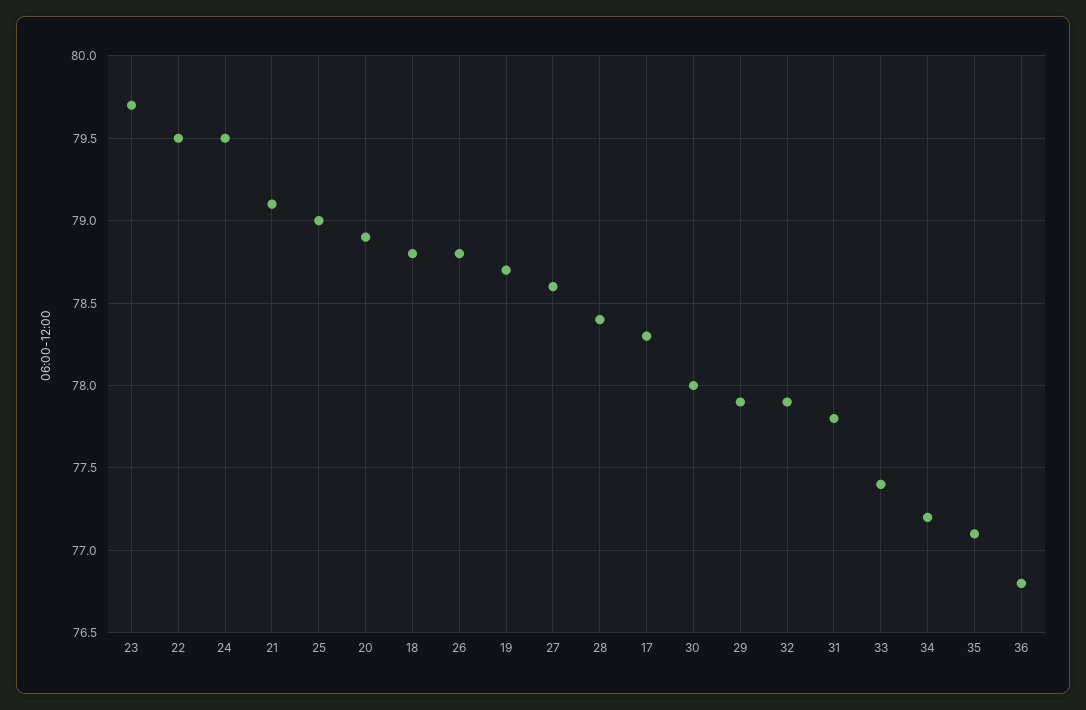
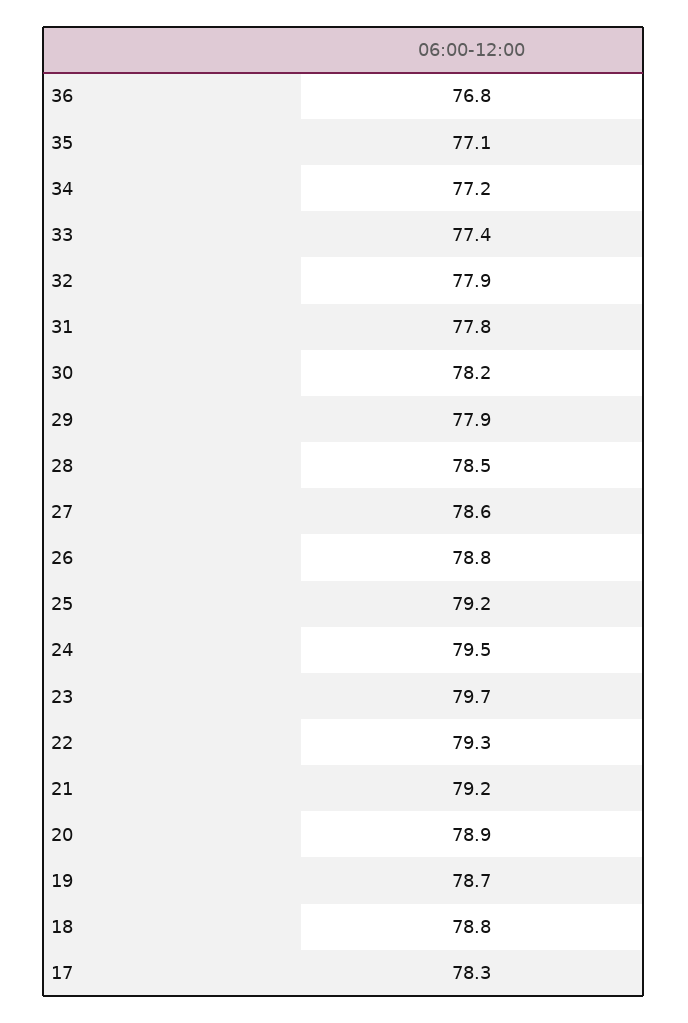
22: 79.5 -> 79.3
21: 79.1 -> 79.2
25: 79 -> 79.2
28: 78.4 -> 78.5
30: 78 -> 78.2

